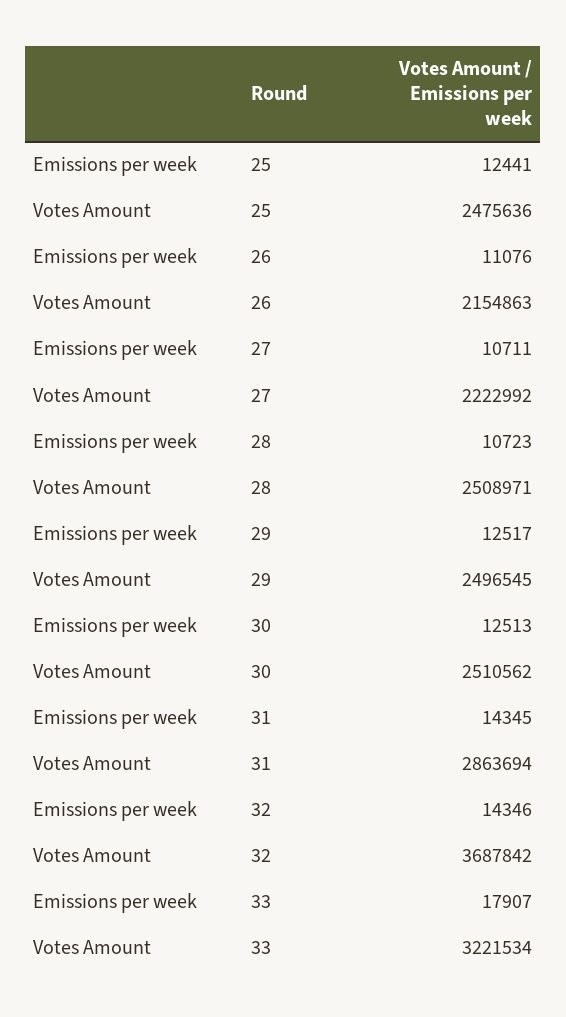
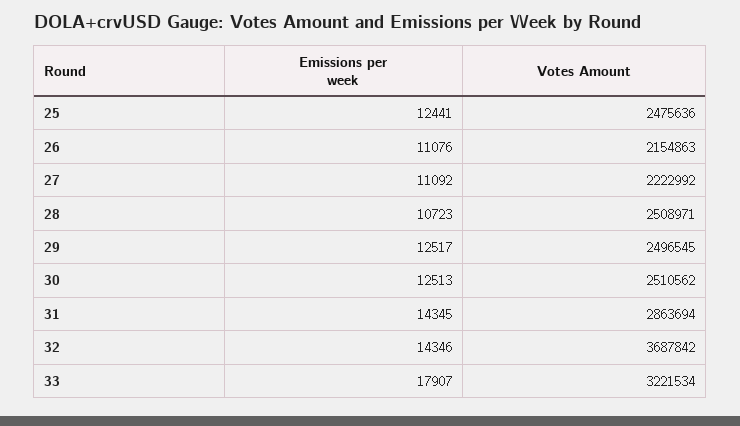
Emissions per week, 27: 10711 -> 11092

